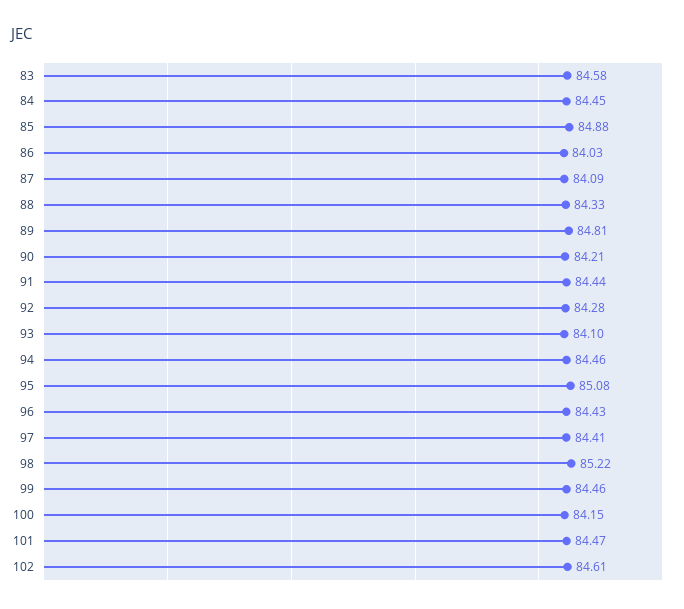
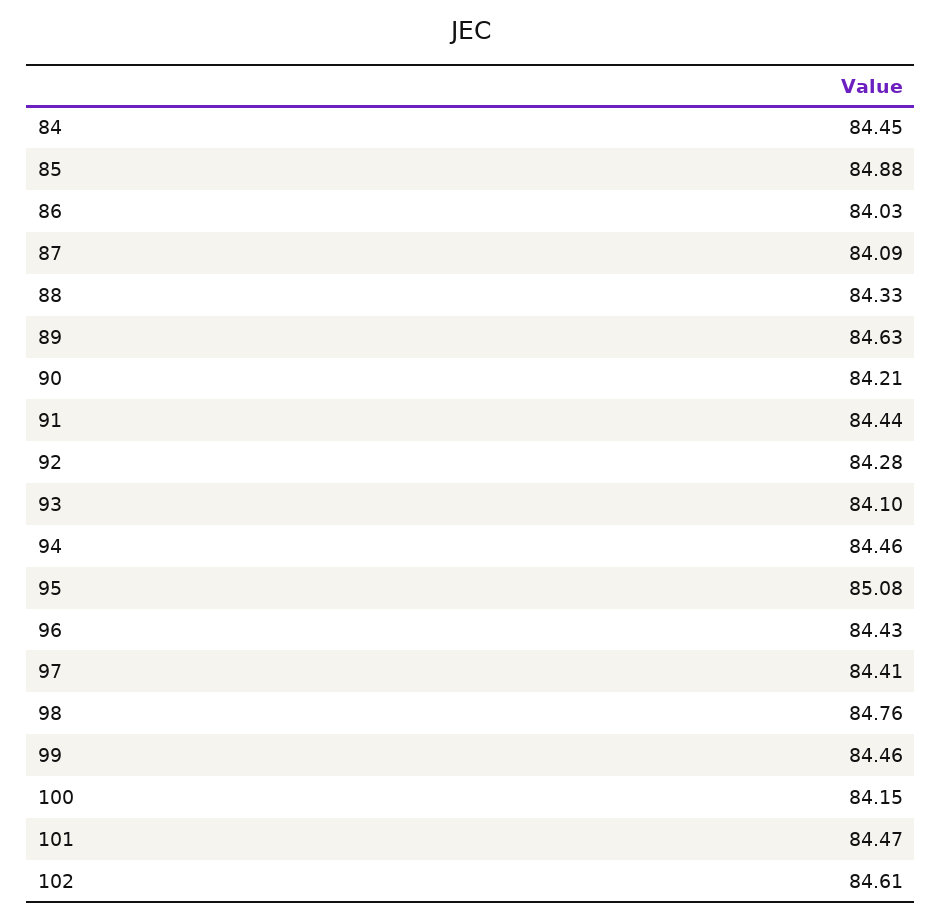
83: 84.58 -> none
89: 84.81 -> 84.63
98: 85.22 -> 84.76

